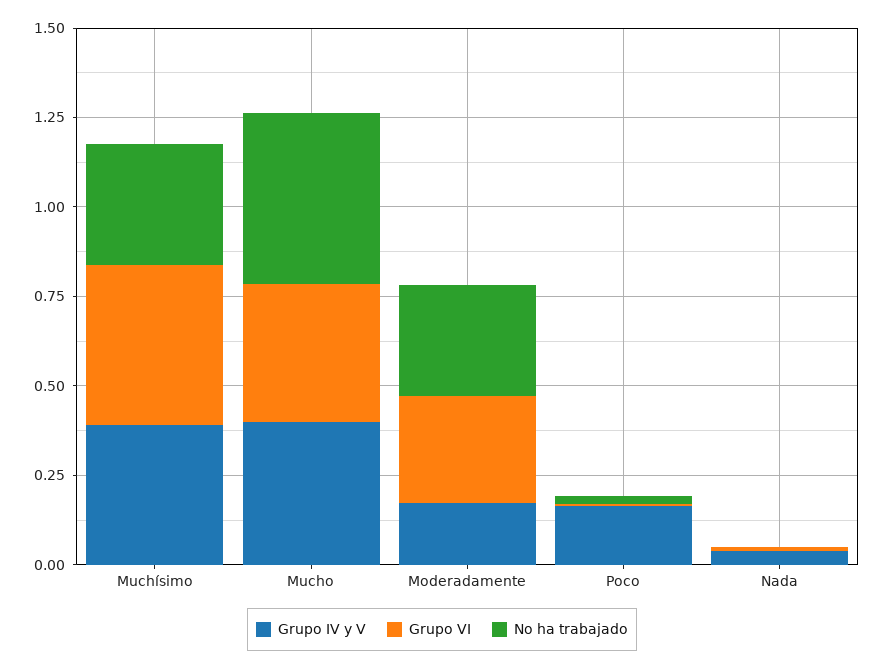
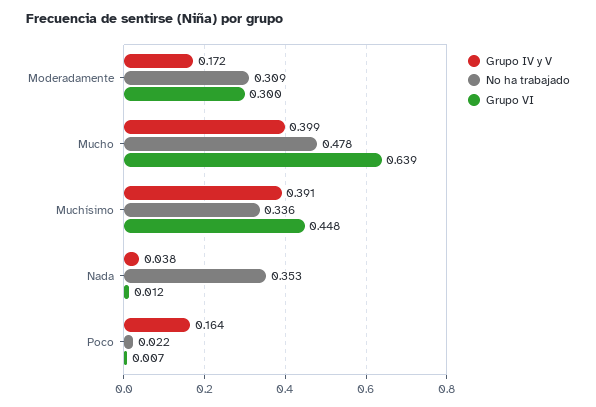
Grupo VI, Mucho: 0.4 -> 0.639
No ha trabajado, Nada: 0 -> 0.353

